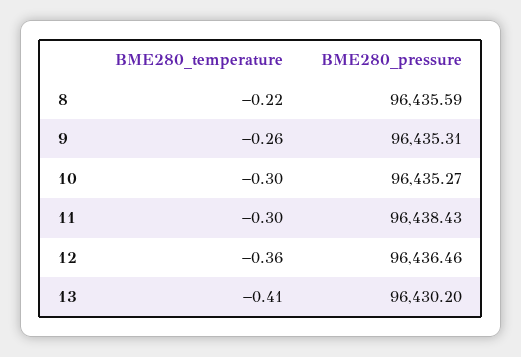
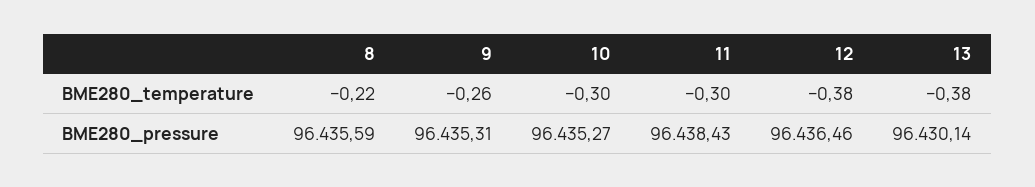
BME280_temperature, 12: -0.36 -> -0.38
BME280_temperature, 13: -0.41 -> -0.38
BME280_pressure, 13: 96430.2 -> 96430.14

